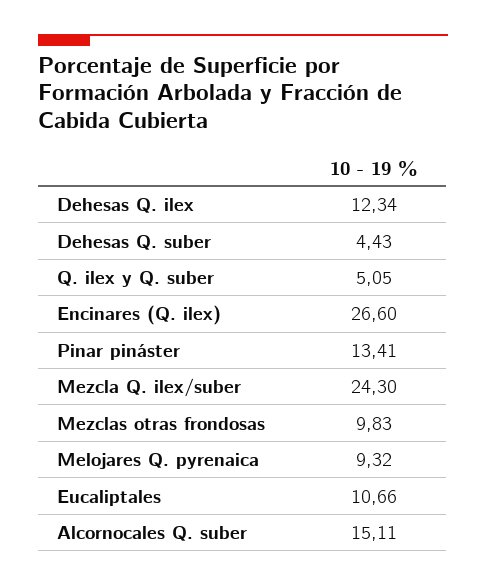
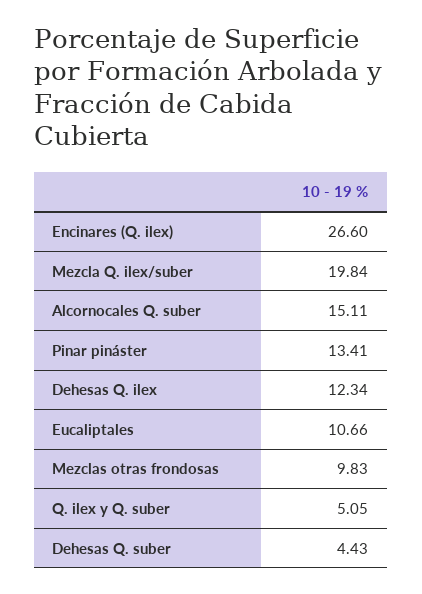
Mezcla Q. ilex/suber: 24.3 -> 19.84
Melojares Q. pyrenaica: 9.32 -> none

